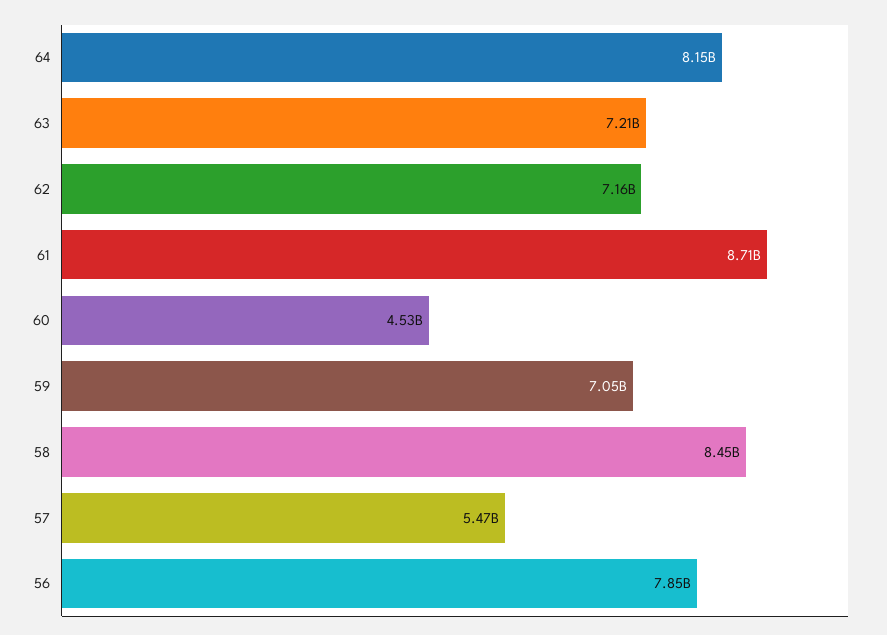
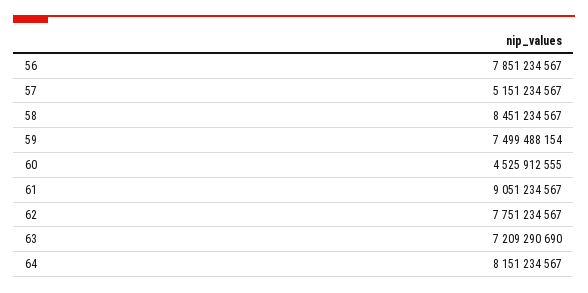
62: 7160000000 -> 7751234567
61: 8710000000 -> 9051234567
59: 7050000000 -> 7499488154
57: 5470000000 -> 5151234567

